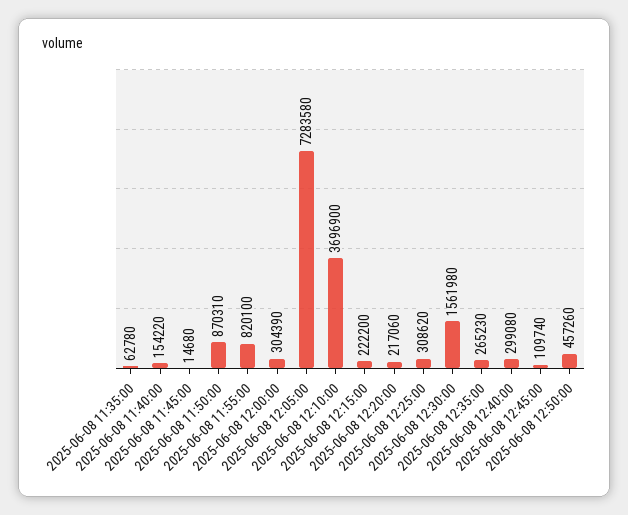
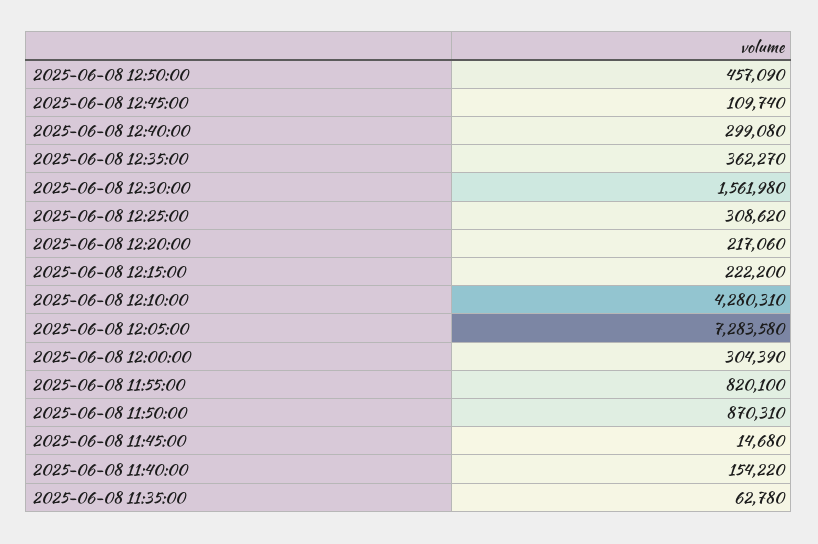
2025-06-08 12:10:00: 3696900 -> 4280310
2025-06-08 12:35:00: 265230 -> 362270
2025-06-08 12:50:00: 457260 -> 457090

